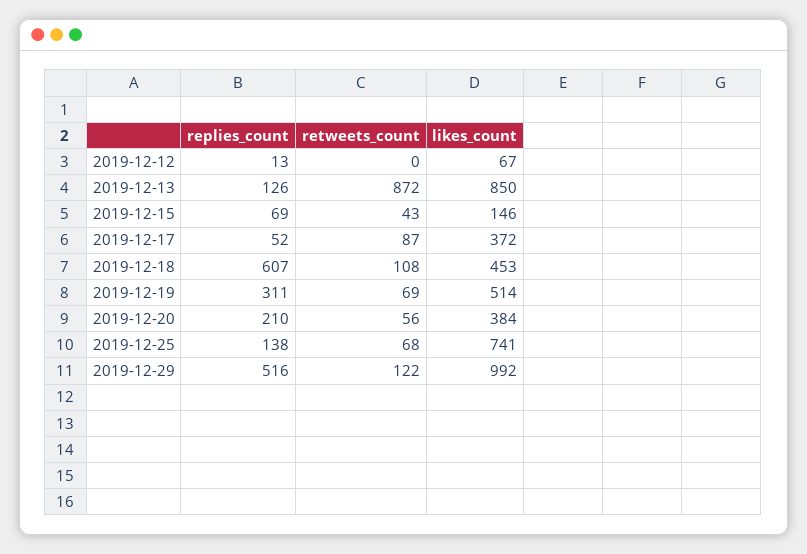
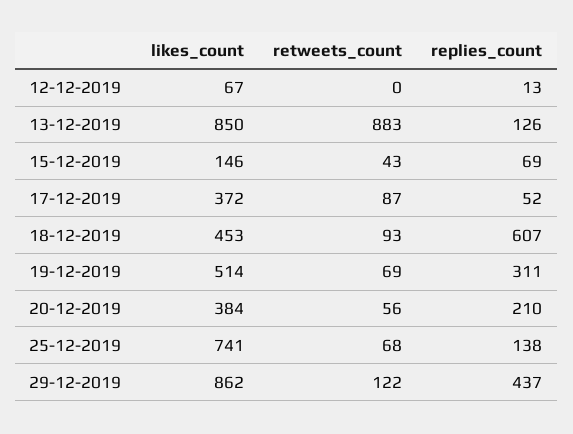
retweets_count, 2019-12-13: 872 -> 883
retweets_count, 2019-12-18: 108 -> 93
replies_count, 2019-12-29: 516 -> 437
likes_count, 2019-12-29: 992 -> 862

